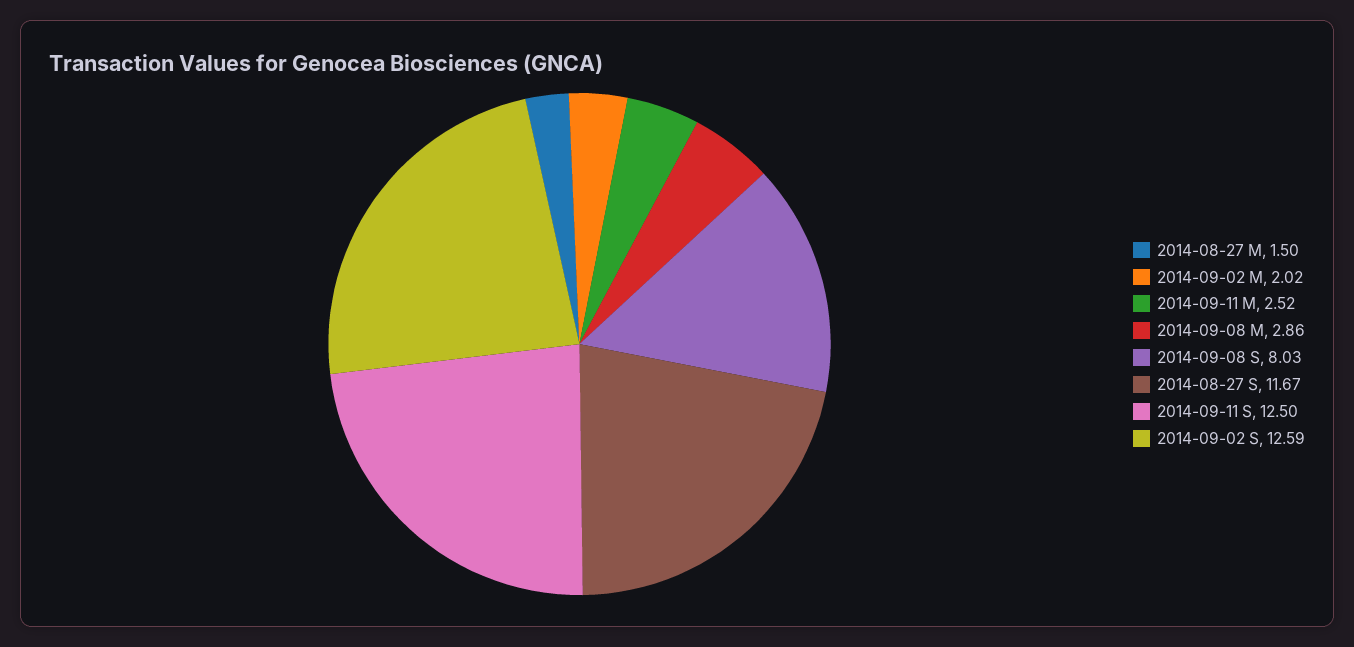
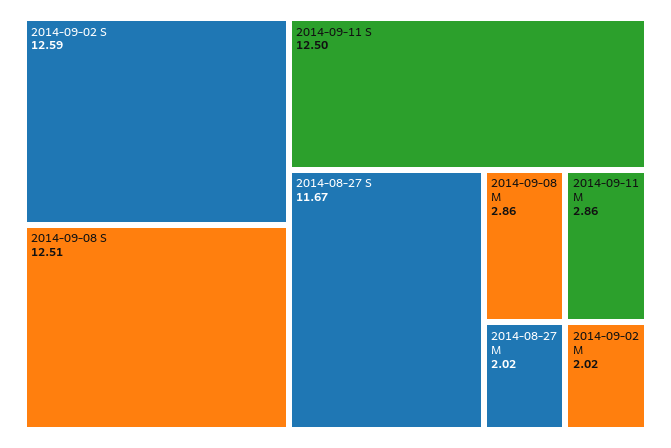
2014-08-27 M: 1.5 -> 2.02
2014-09-11 M: 2.52 -> 2.86
2014-09-08 S: 8.03 -> 12.51

